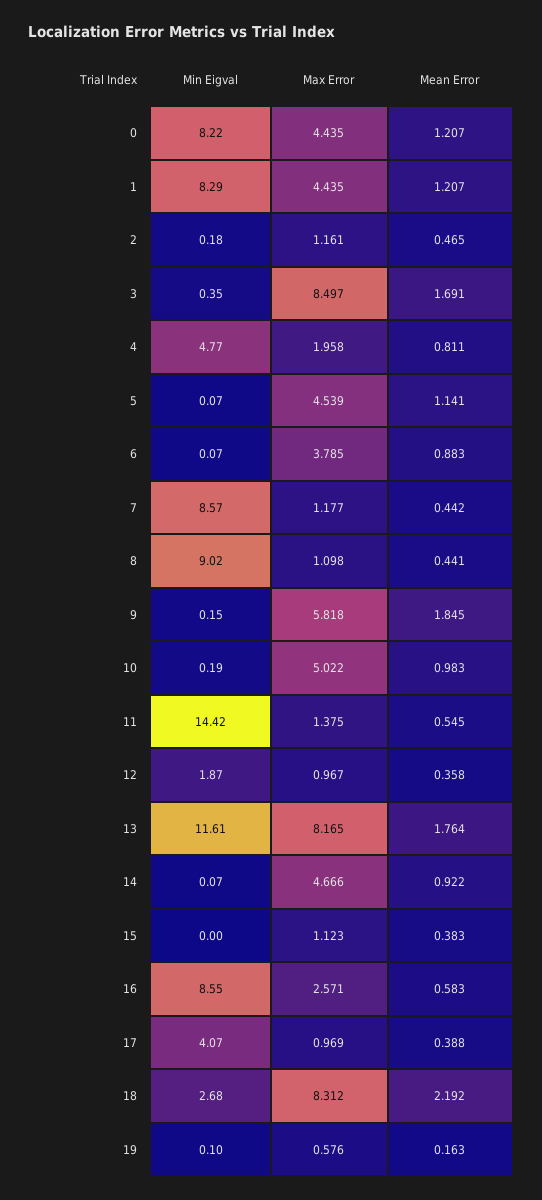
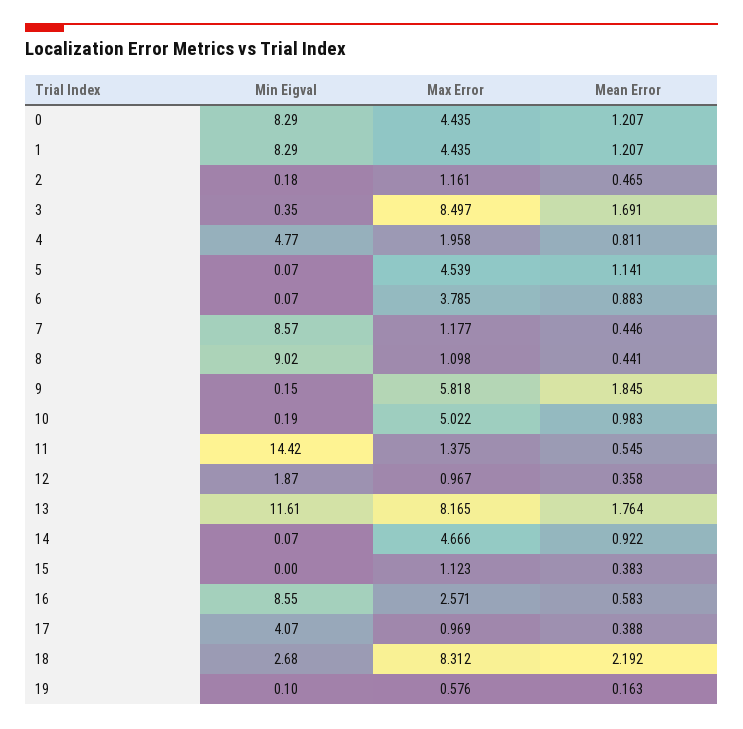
Min Eigval, 0: 8.22 -> 8.29
Mean Error, 7: 0.442 -> 0.446

